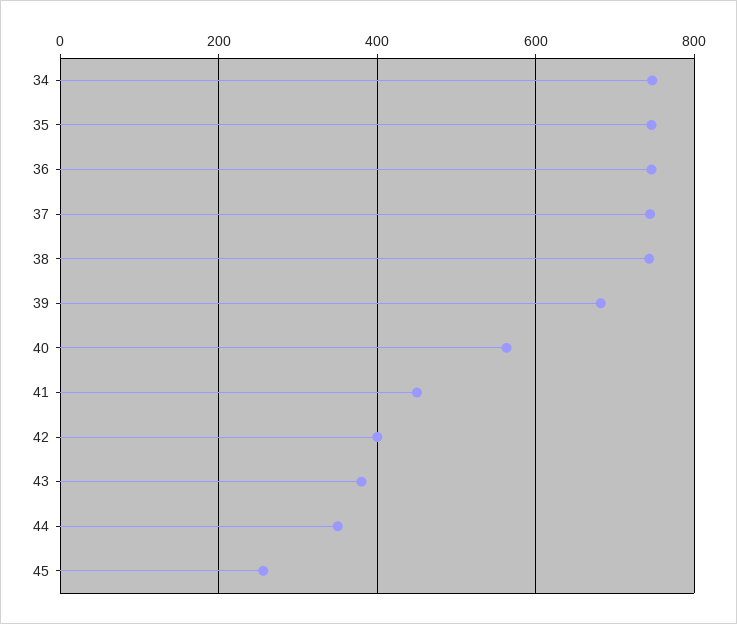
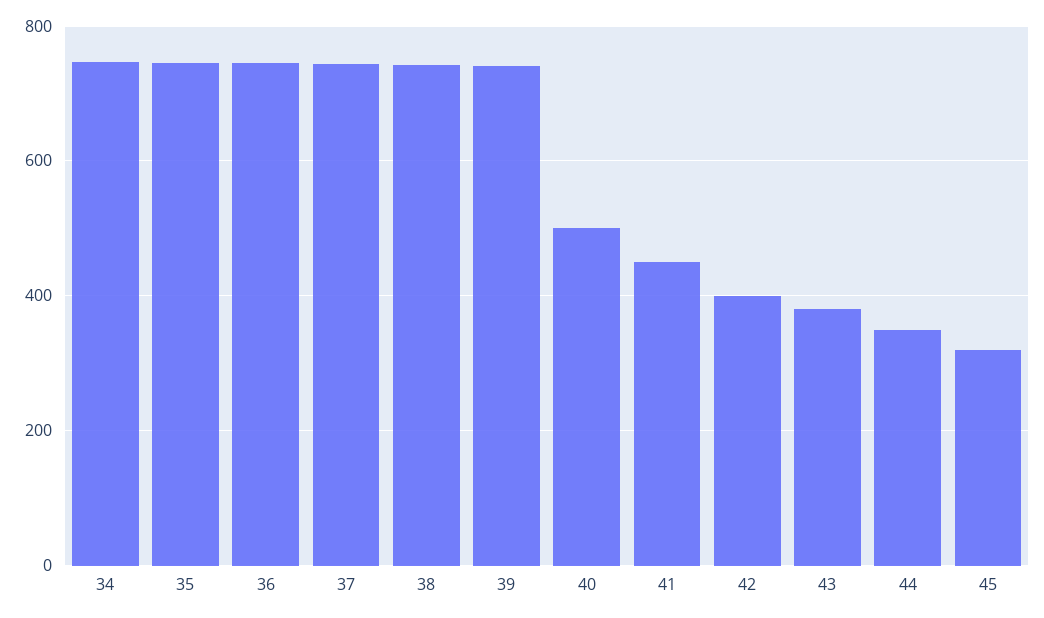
39: 680 -> 740
40: 560 -> 500
45: 260 -> 320

